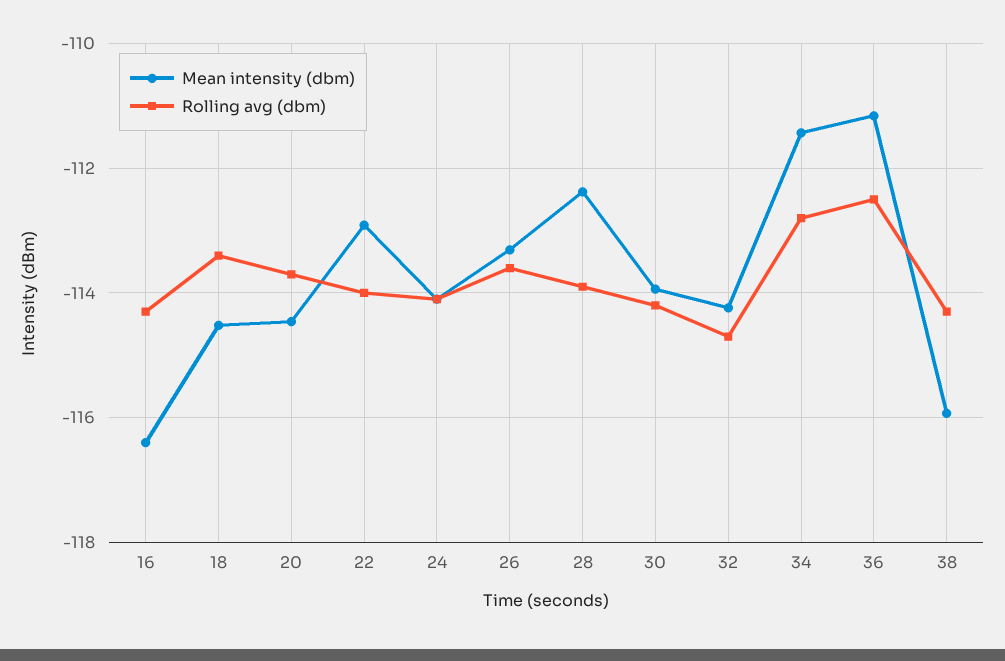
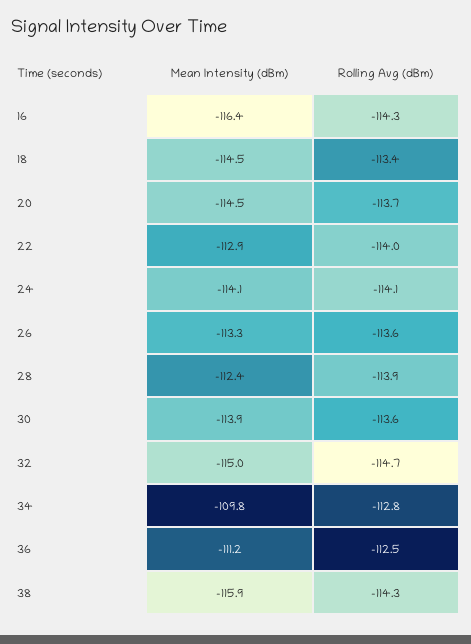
Rolling avg (dbm), 30: -114.2 -> -113.6
Mean intensity (dbm), 32: -114.2 -> -115
Mean intensity (dbm), 34: -111.4 -> -109.8

